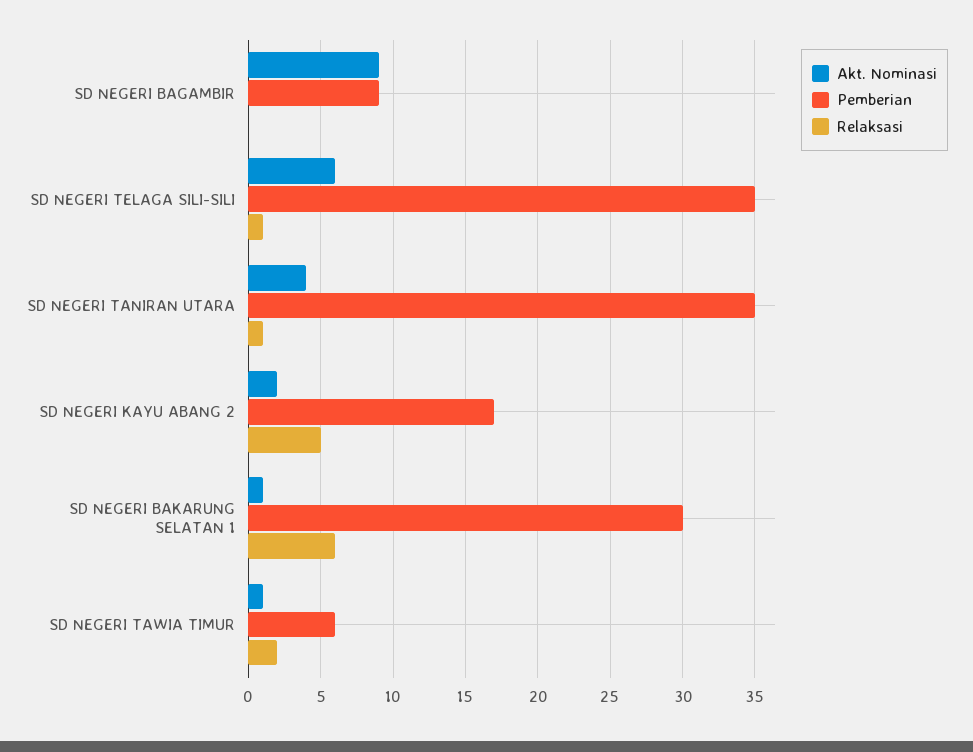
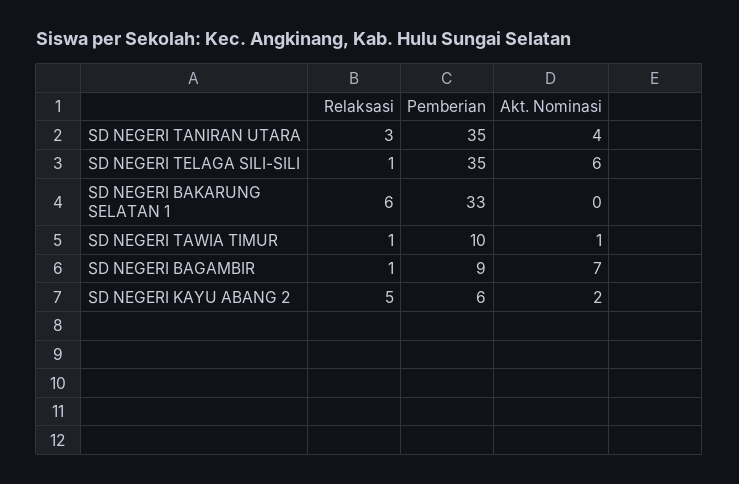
Akt. Nominasi, SD NEGERI BAGAMBIR: 9 -> 7
Relaksasi, SD NEGERI BAGAMBIR: 0 -> 1
Relaksasi, SD NEGERI TANIRAN UTARA: 1 -> 3
Pemberian, SD NEGERI KAYU ABANG 2: 17 -> 6
Akt. Nominasi, SD NEGERI BAKARUNG SELATAN 1: 1 -> 0
Pemberian, SD NEGERI BAKARUNG SELATAN 1: 30 -> 33
Pemberian, SD NEGERI TAWIA TIMUR: 6 -> 10
Relaksasi, SD NEGERI TAWIA TIMUR: 2 -> 1

